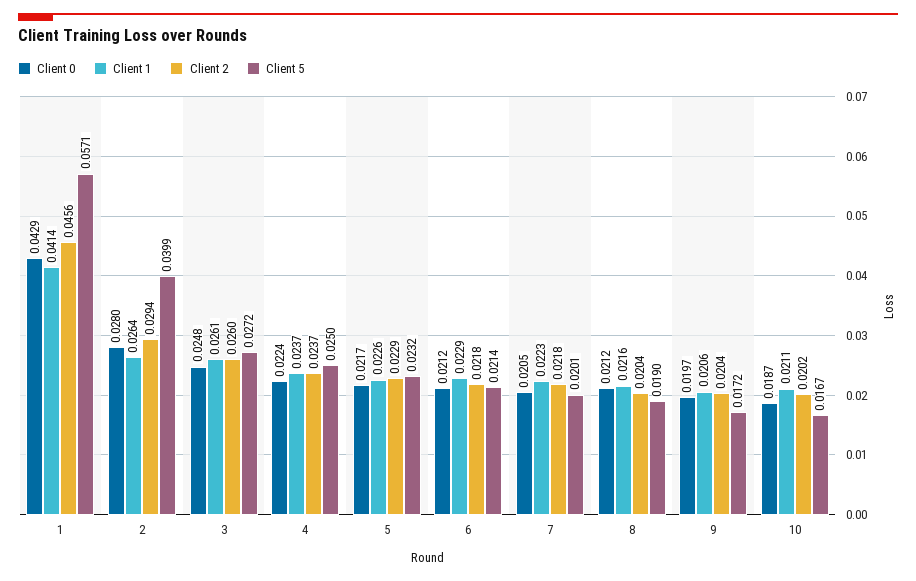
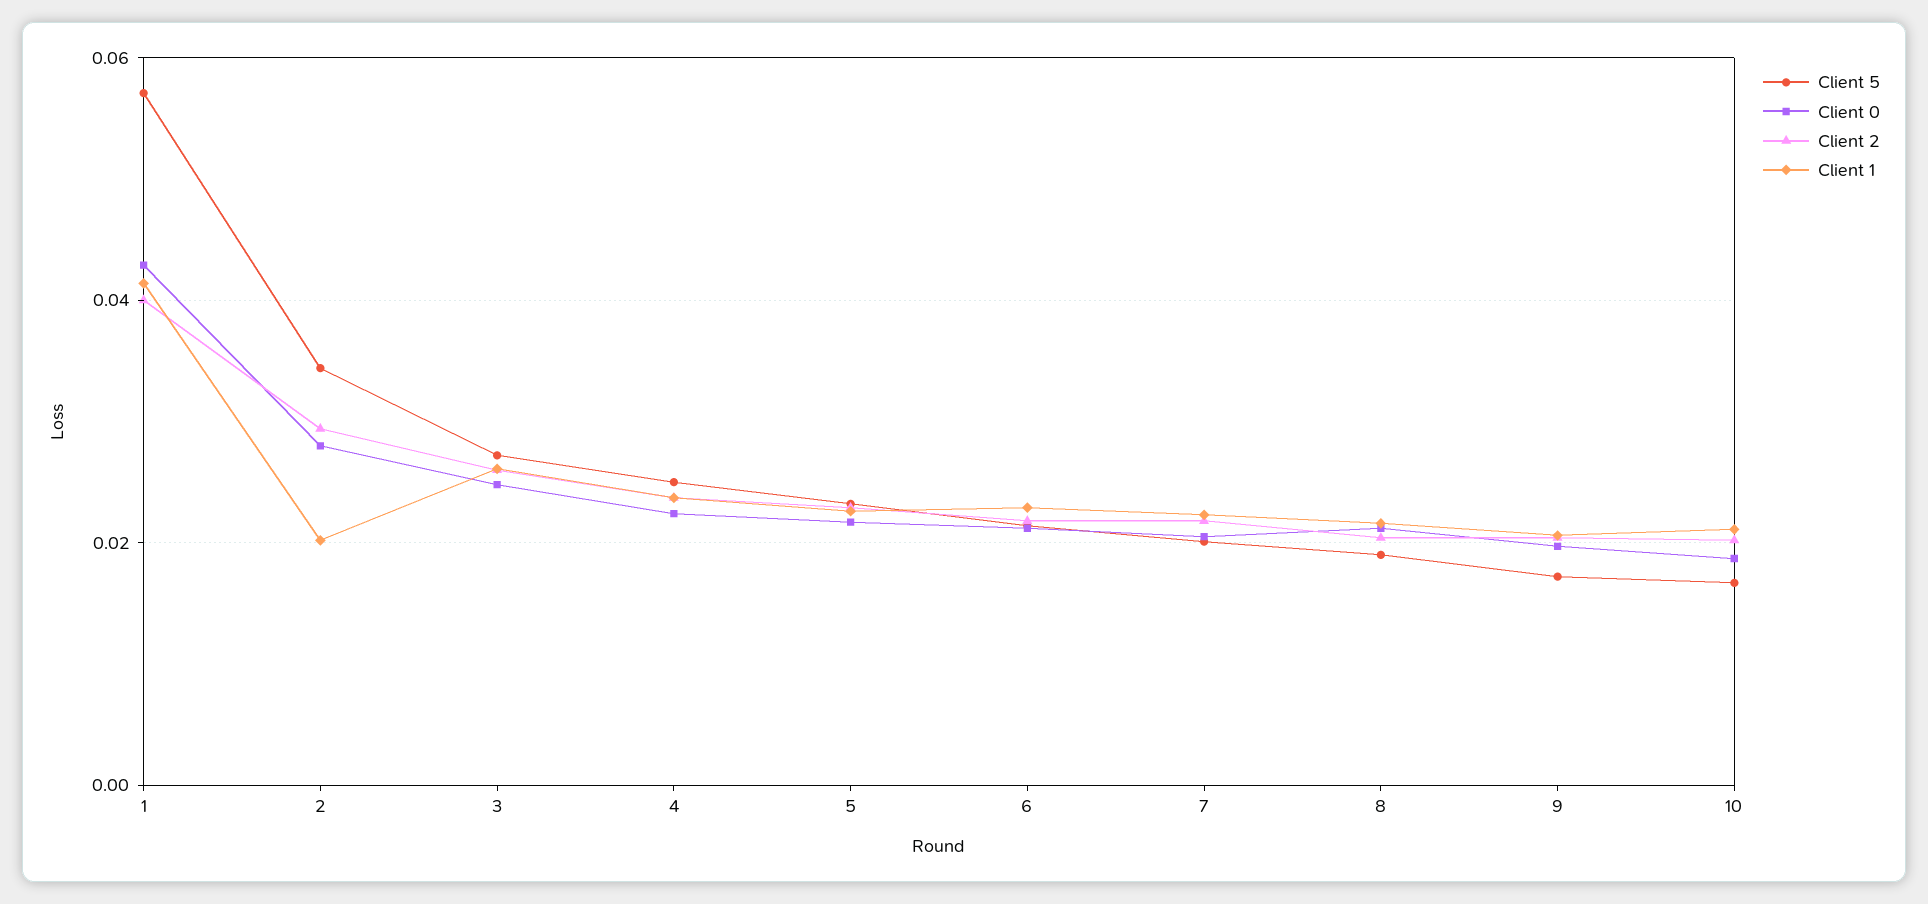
Client 2, 1: 0.0456 -> 0.04
Client 1, 2: 0.0264 -> 0.02
Client 5, 2: 0.0399 -> 0.034

